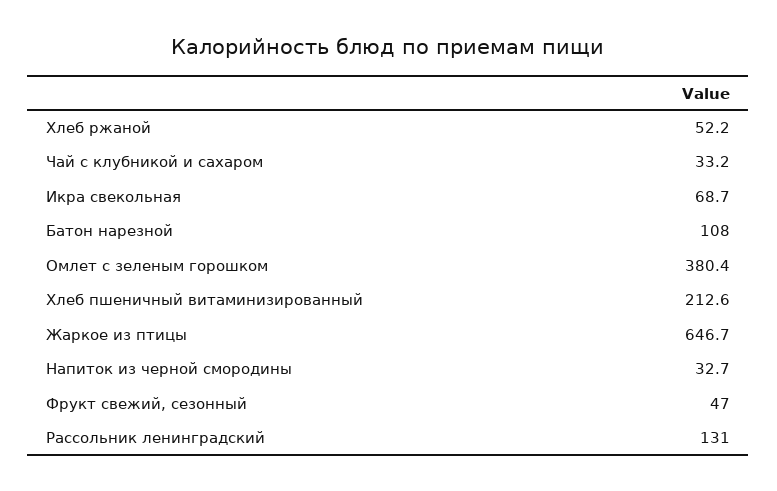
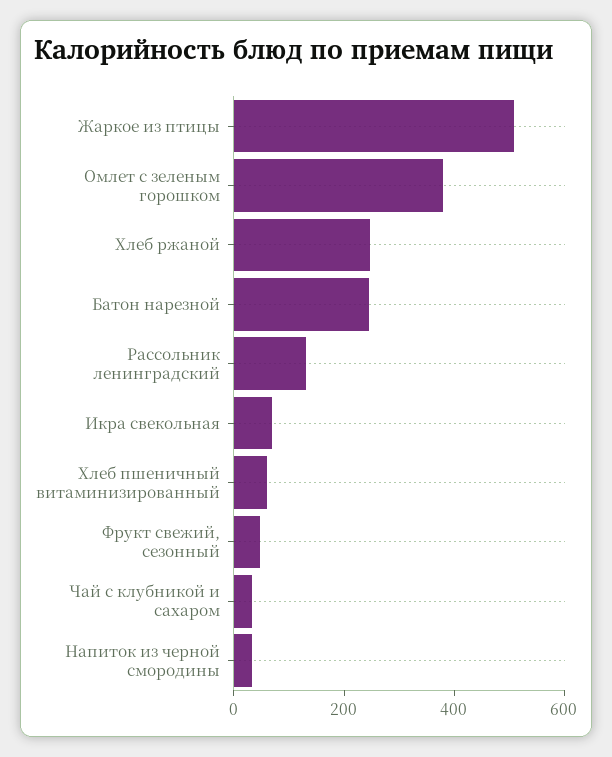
Хлеб ржаной: 52.2 -> 250
Батон нарезной: 108 -> 250
Хлеб пшеничный витаминизированный: 212.6 -> 50
Жаркое из птицы: 646.7 -> 500

